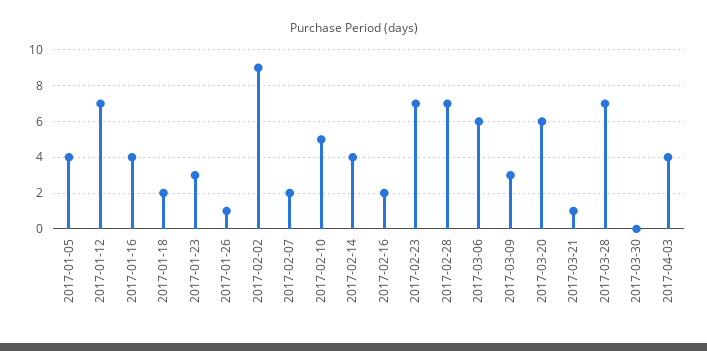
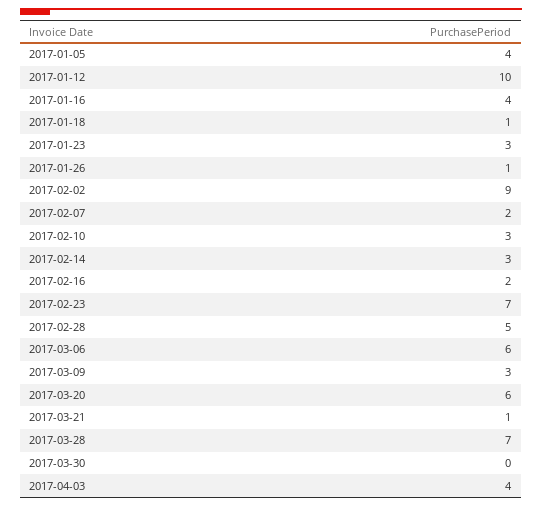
2017-01-12: 7 -> 10
2017-01-18: 2 -> 1
2017-02-10: 5 -> 3
2017-02-14: 4 -> 3
2017-02-28: 7 -> 5

